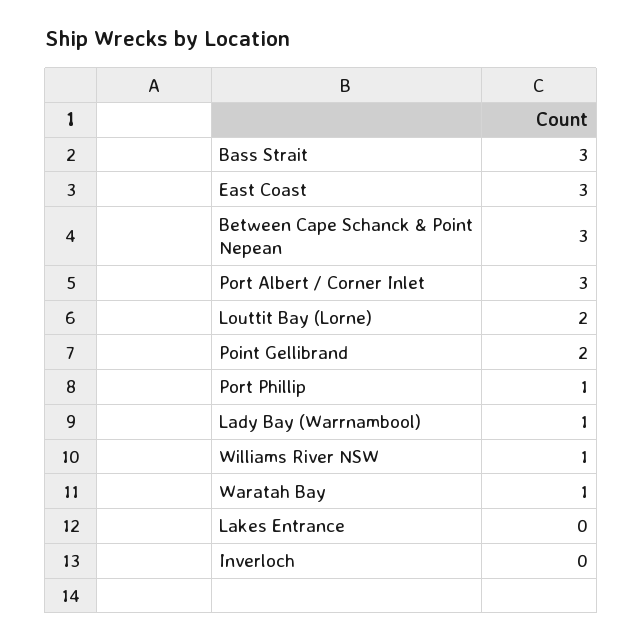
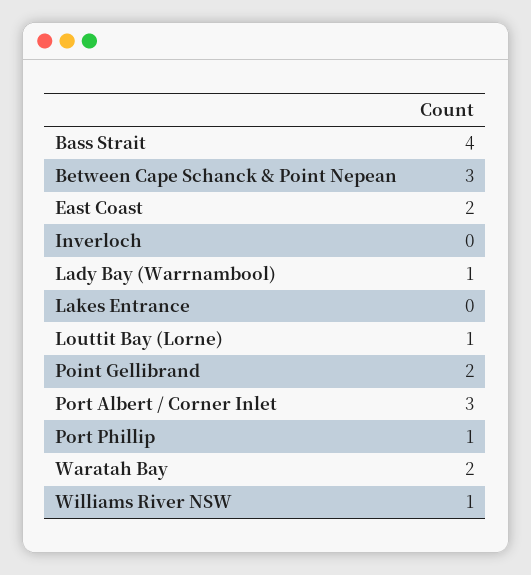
Bass Strait: 3 -> 4
East Coast: 3 -> 2
Louttit Bay (Lorne): 2 -> 1
Waratah Bay: 1 -> 2

